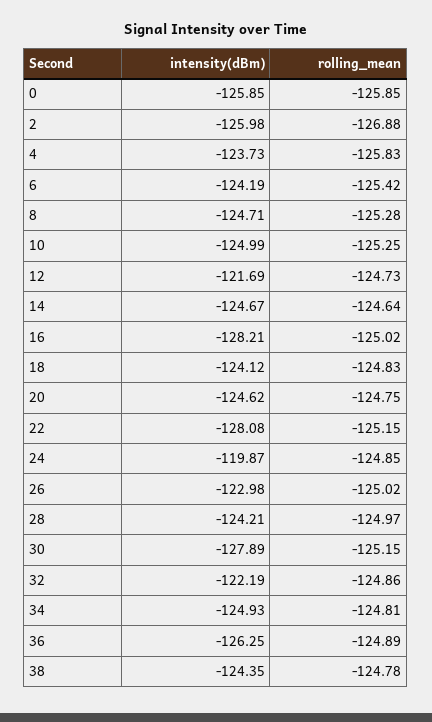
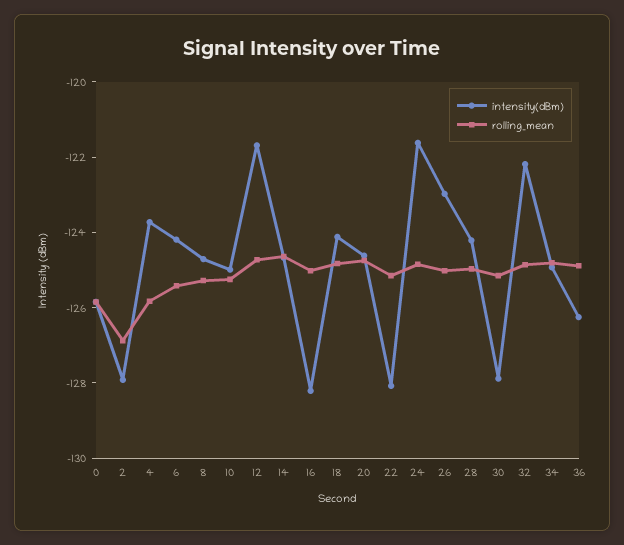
intensity(dBm), 2: -125.98 -> -128
intensity(dBm), 24: -119.87 -> -121.5
intensity(dBm), 38: -124.35 -> none
rolling_mean, 38: -124.78 -> none

